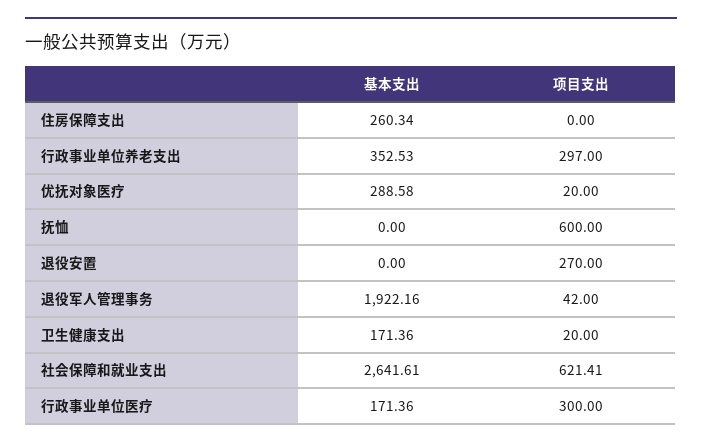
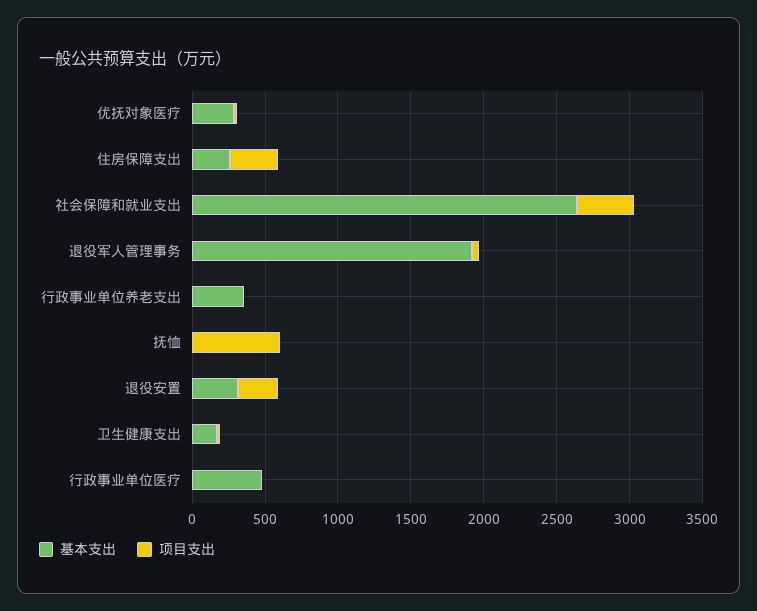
项目支出, 住房保障支出: 0 -> 300
项目支出, 行政事业单位养老支出: 297 -> 0
基本支出, 退役安置: 0 -> 300
项目支出, 社会保障和就业支出: 621.41 -> 400
基本支出, 行政事业单位医疗: 171.36 -> 500
项目支出, 行政事业单位医疗: 300 -> 0

